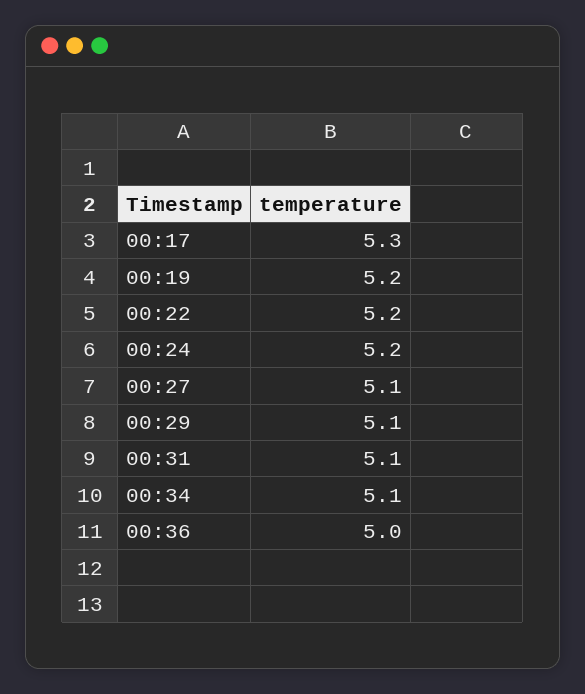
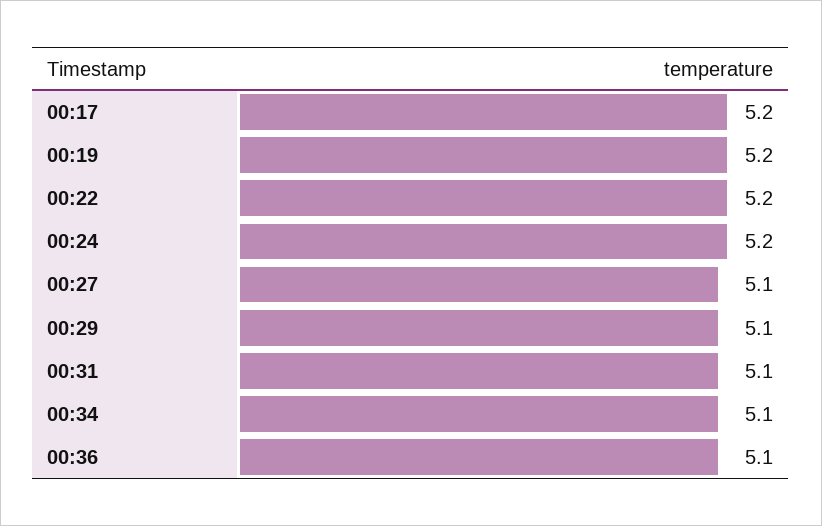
00:17: 5.3 -> 5.2
00:36: 5 -> 5.1

